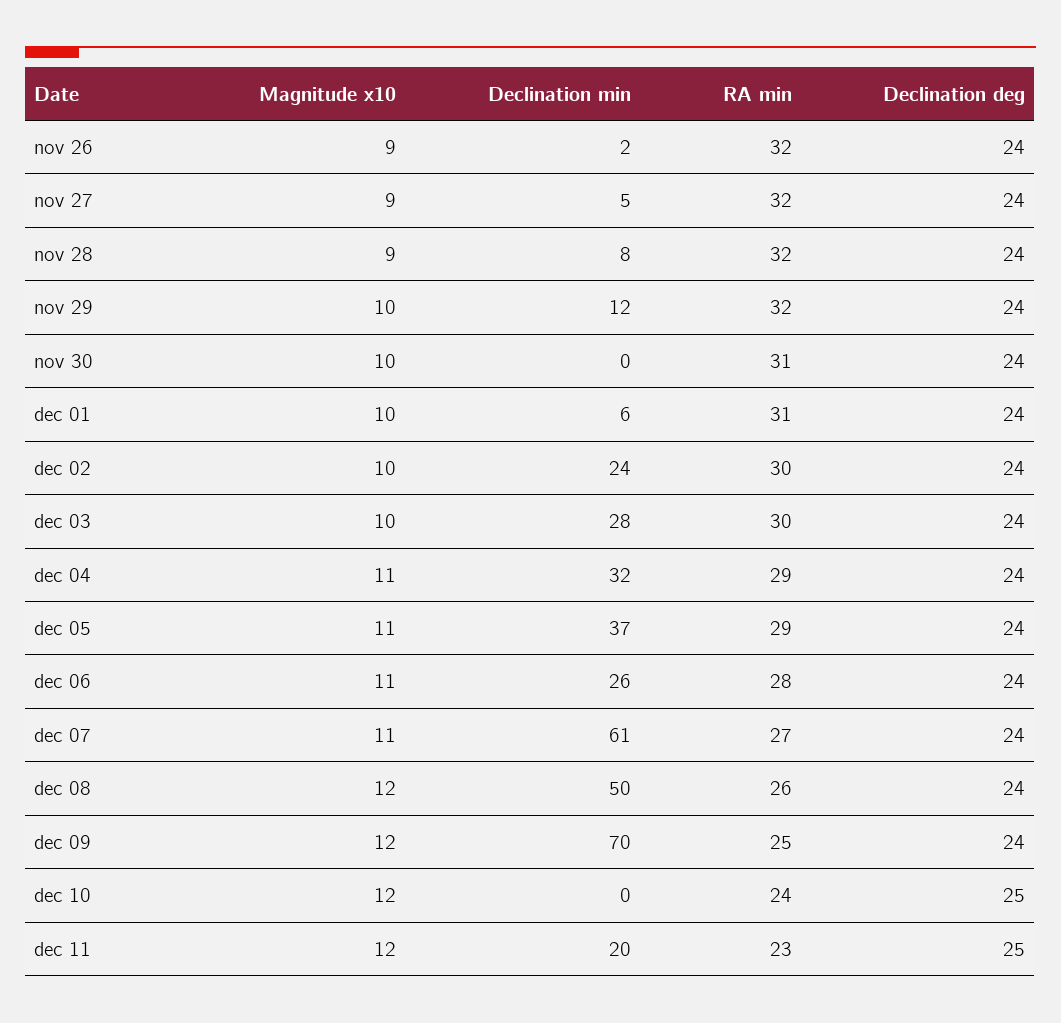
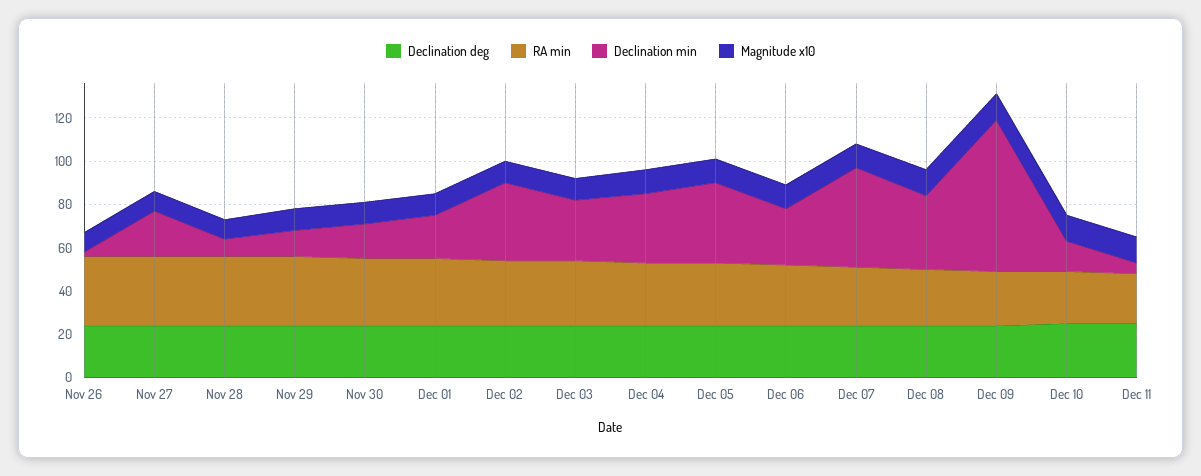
Declination min, nov 27: 5 -> 20
Declination min, nov 30: 0 -> 15
Declination min, dec 01: 6 -> 20
Declination min, dec 02: 24 -> 35
Declination min, dec 07: 61 -> 45
Declination min, dec 08: 50 -> 35
Declination min, dec 10: 0 -> 15
Declination min, dec 11: 20 -> 5

